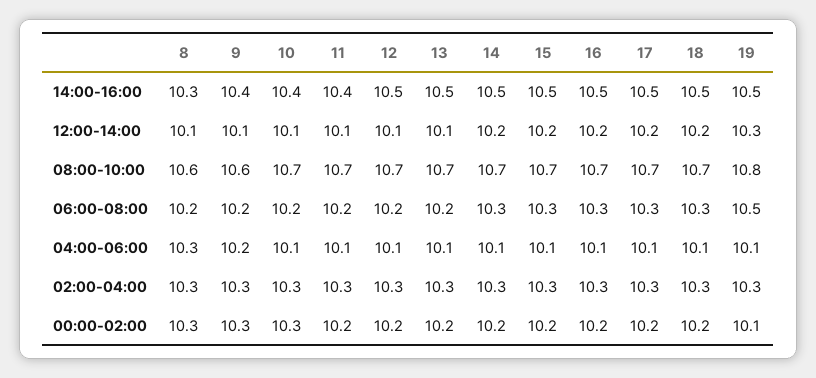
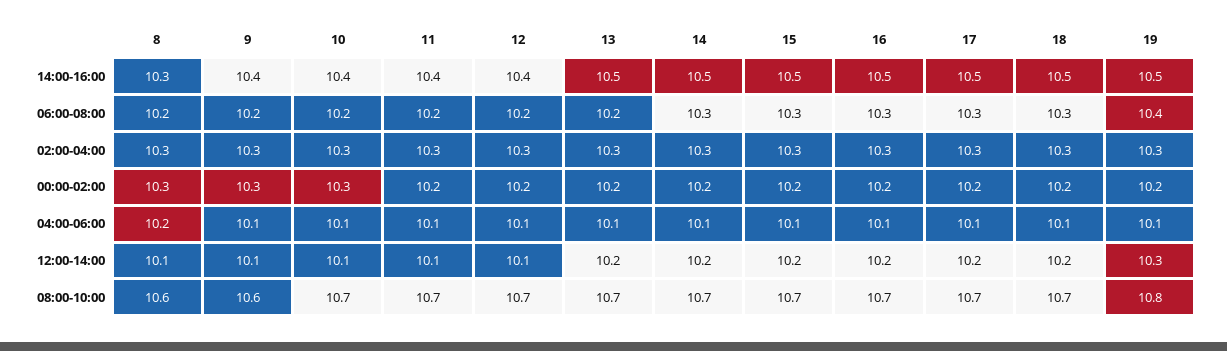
12, 14:00-16:00: 10.5 -> 10.4
13, 12:00-14:00: 10.1 -> 10.2
19, 06:00-08:00: 10.5 -> 10.4
8, 04:00-06:00: 10.3 -> 10.2
9, 04:00-06:00: 10.2 -> 10.1
19, 00:00-02:00: 10.1 -> 10.2

